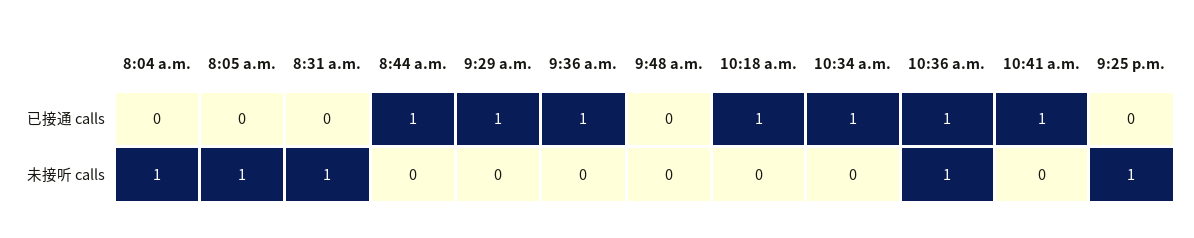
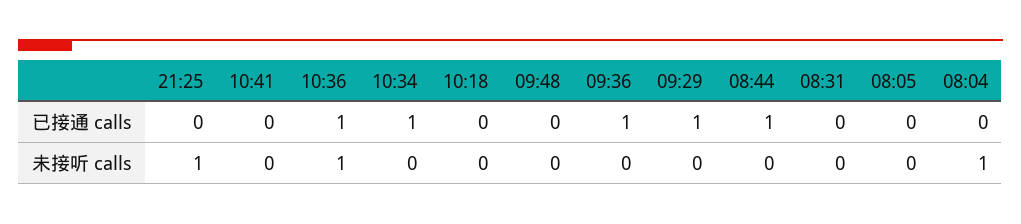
10:18 a.m., 已接通 calls: 1 -> 0
10:41 a.m., 已接通 calls: 1 -> 0
8:05 a.m., 未接听 calls: 1 -> 0
8:31 a.m., 未接听 calls: 1 -> 0

